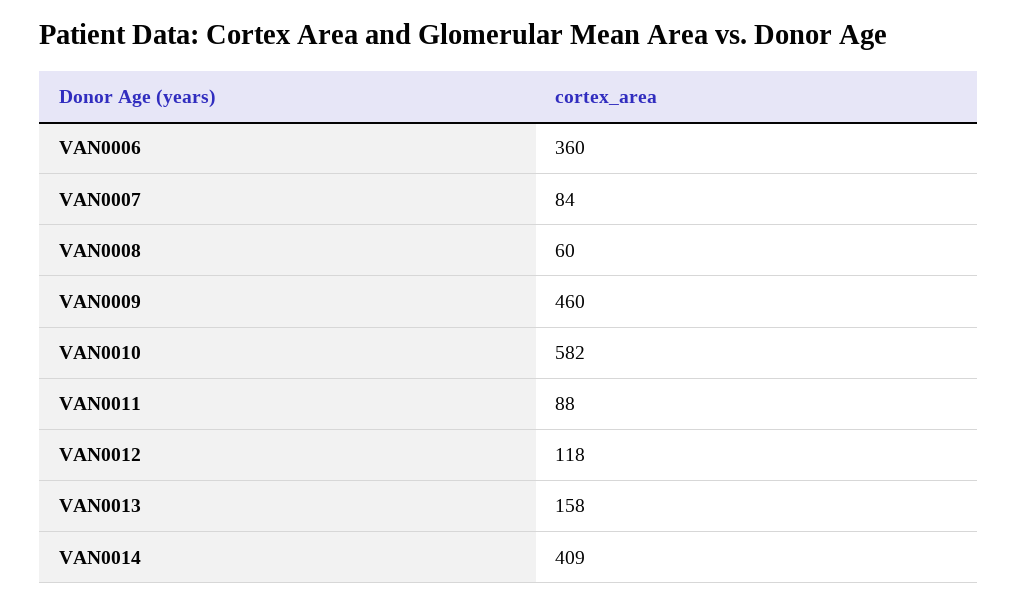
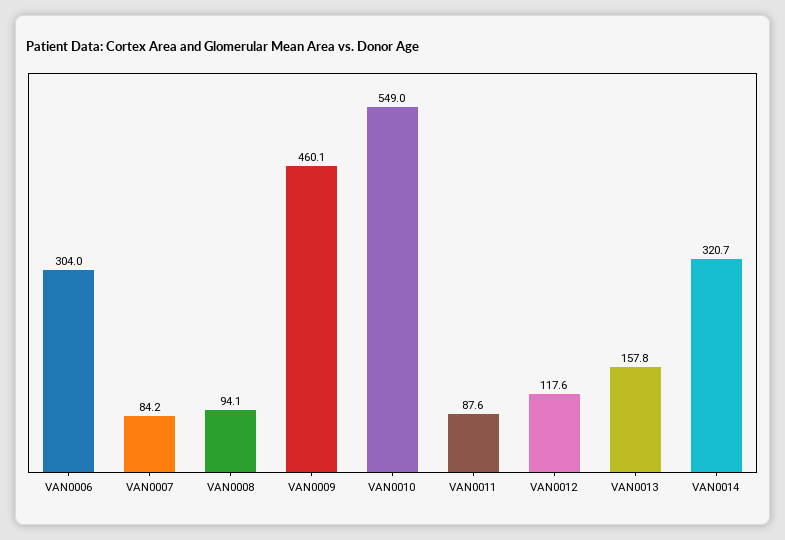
VAN0006: 360 -> 304
VAN0008: 60 -> 94.1
VAN0010: 582 -> 549
VAN0014: 409 -> 320.7

